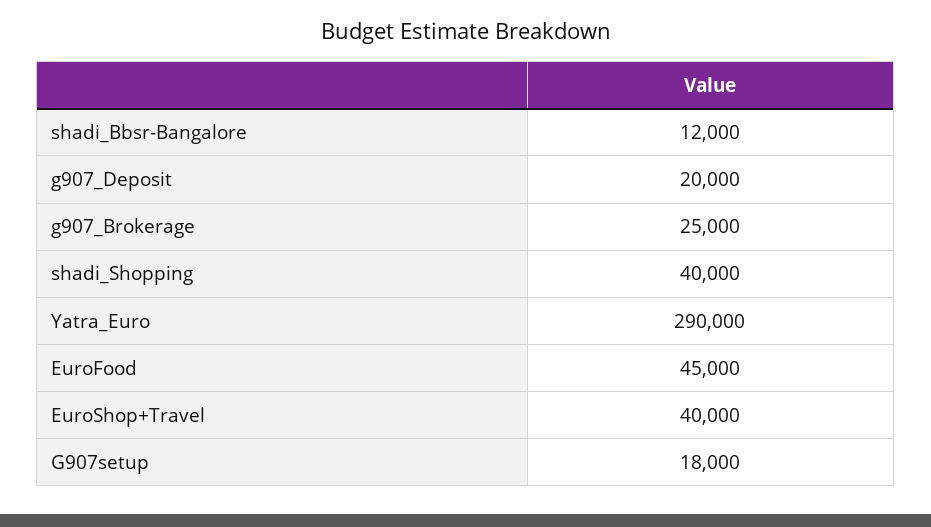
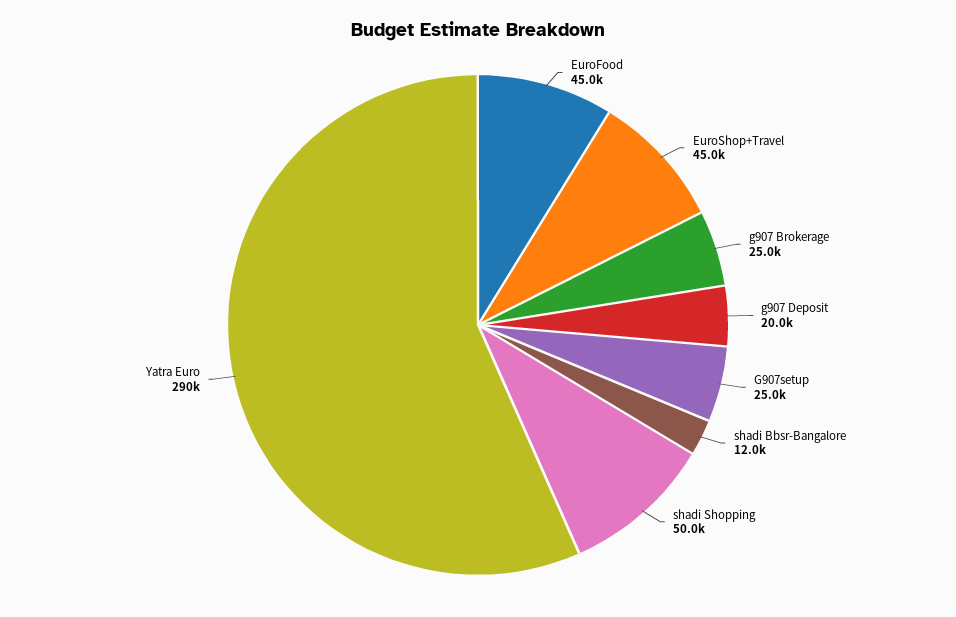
shadi_Shopping: 40000 -> 50000
EuroShop+Travel: 40000 -> 45000
G907setup: 18000 -> 25000

